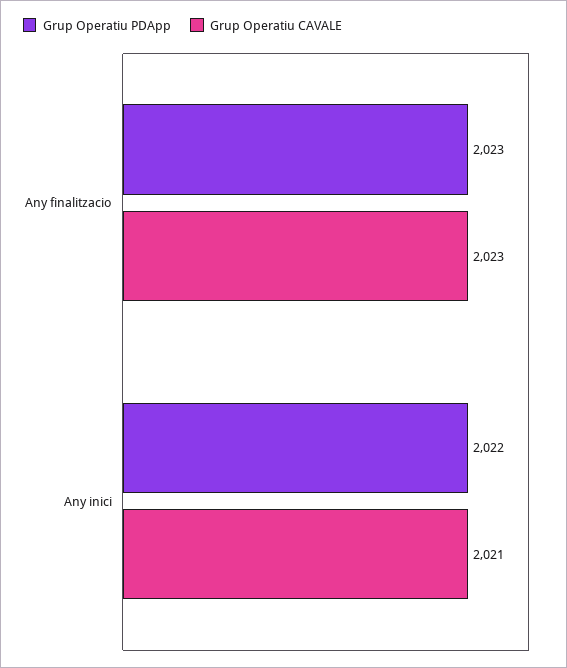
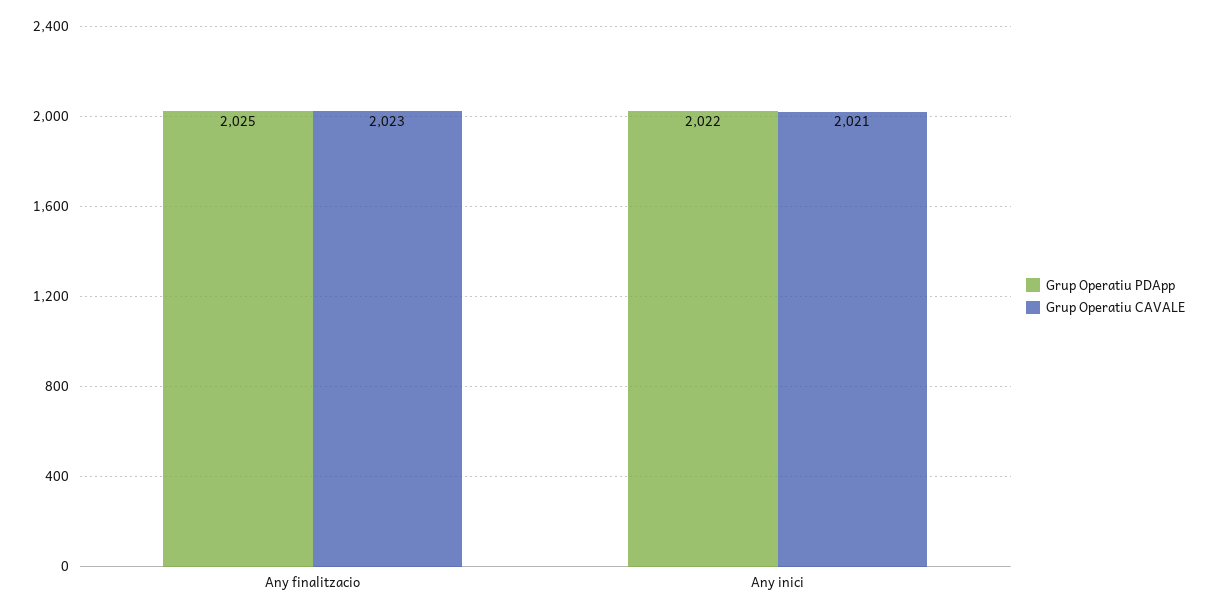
Grup Operatiu PDApp, Any finalitzacio: 2023 -> 2025

